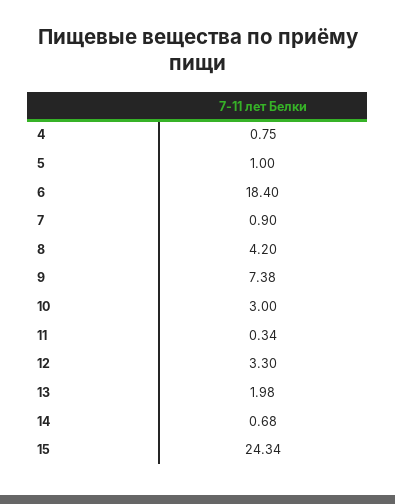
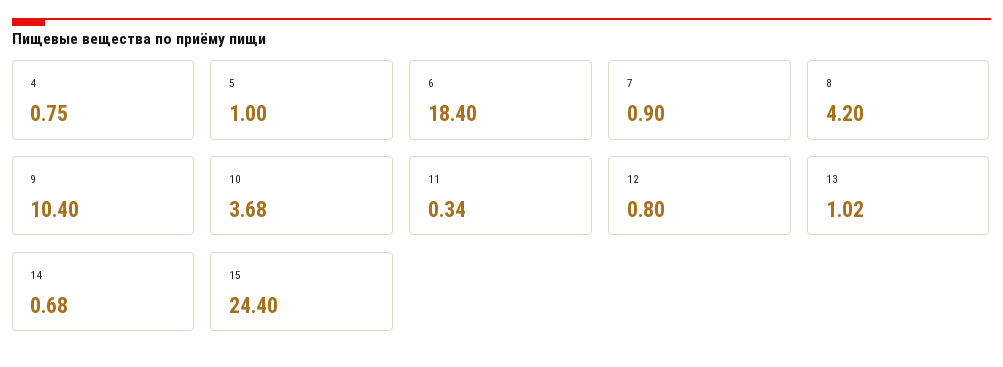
9: 7.38 -> 10.4
10: 3 -> 3.68
12: 3.3 -> 0.8
13: 1.98 -> 1.02
15: 24.34 -> 24.4

